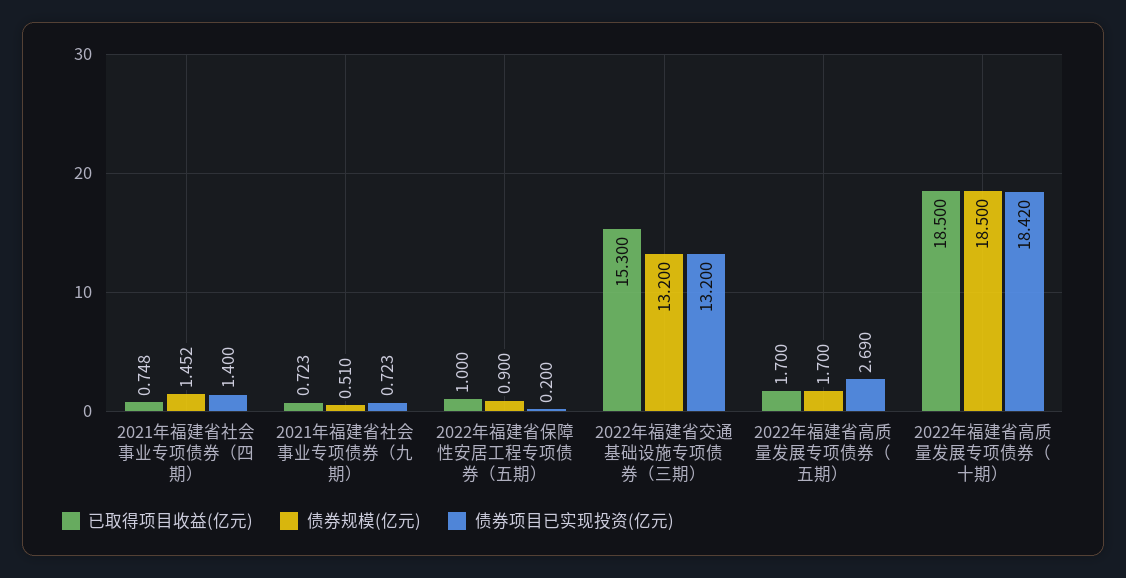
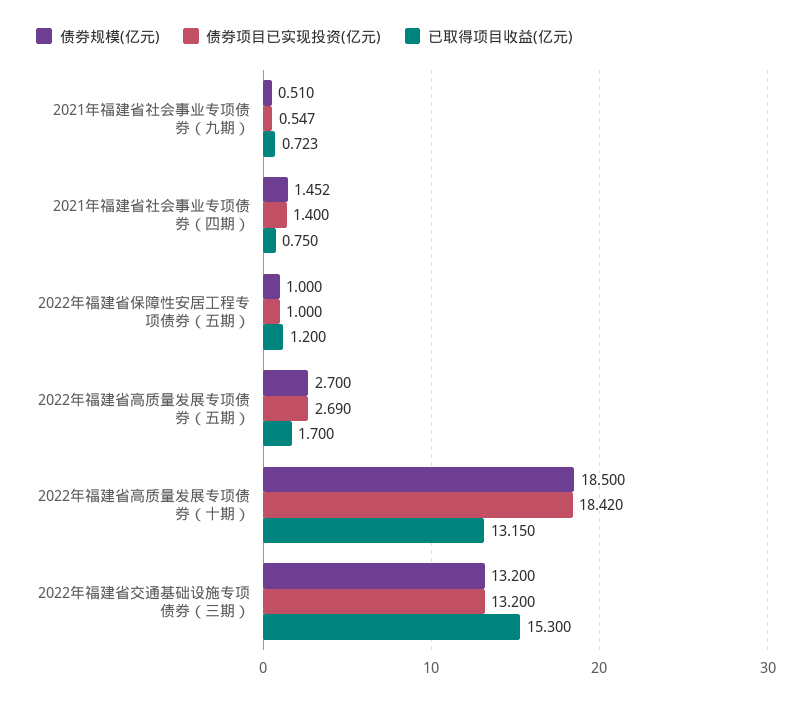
已取得项目收益(亿元), 2021年福建省社会事业专项债券（四期）: 0.748 -> 0.75
债券项目已实现投资(亿元), 2021年福建省社会事业专项债券（九期）: 0.723 -> 0.547
已取得项目收益(亿元), 2022年福建省保障性安居工程专项债券（五期）: 1 -> 1.2
债券规模(亿元), 2022年福建省保障性安居工程专项债券（五期）: 0.9 -> 1
债券项目已实现投资(亿元), 2022年福建省保障性安居工程专项债券（五期）: 0.2 -> 1
债券规模(亿元), 2022年福建省高质量发展专项债券（五期）: 1.7 -> 2.7
已取得项目收益(亿元), 2022年福建省高质量发展专项债券（十期）: 18.5 -> 13.15

